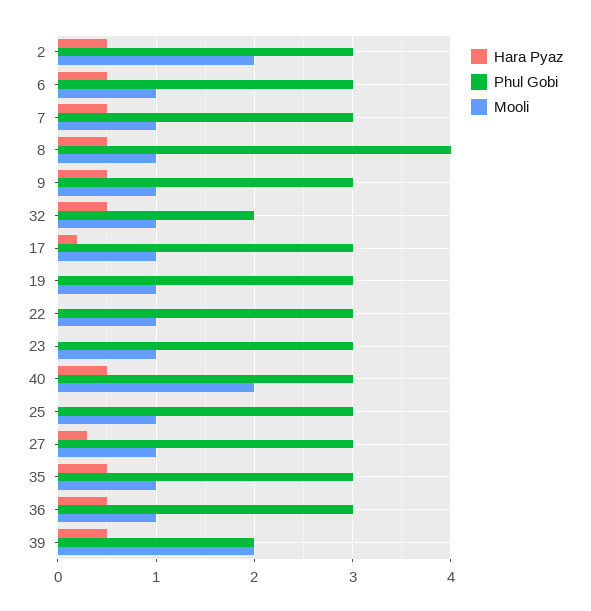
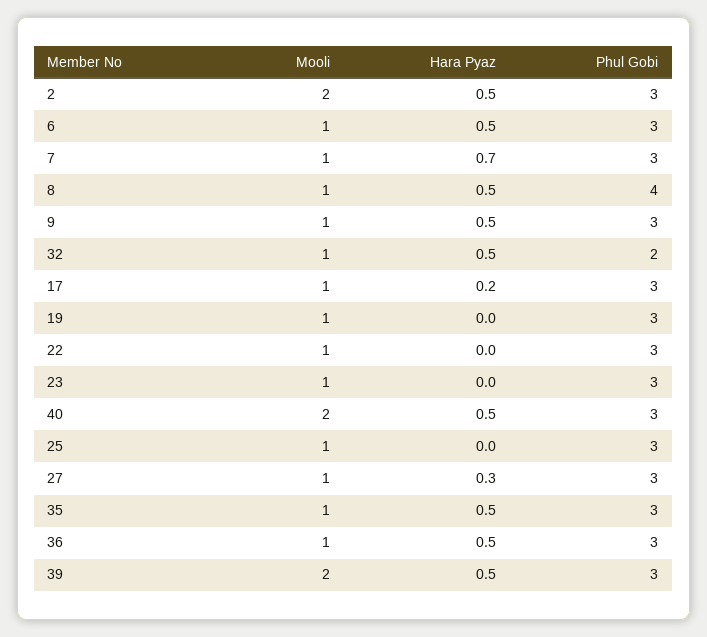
Hara Pyaz, 7: 0.5 -> 0.7
Phul Gobi, 39: 2 -> 3

